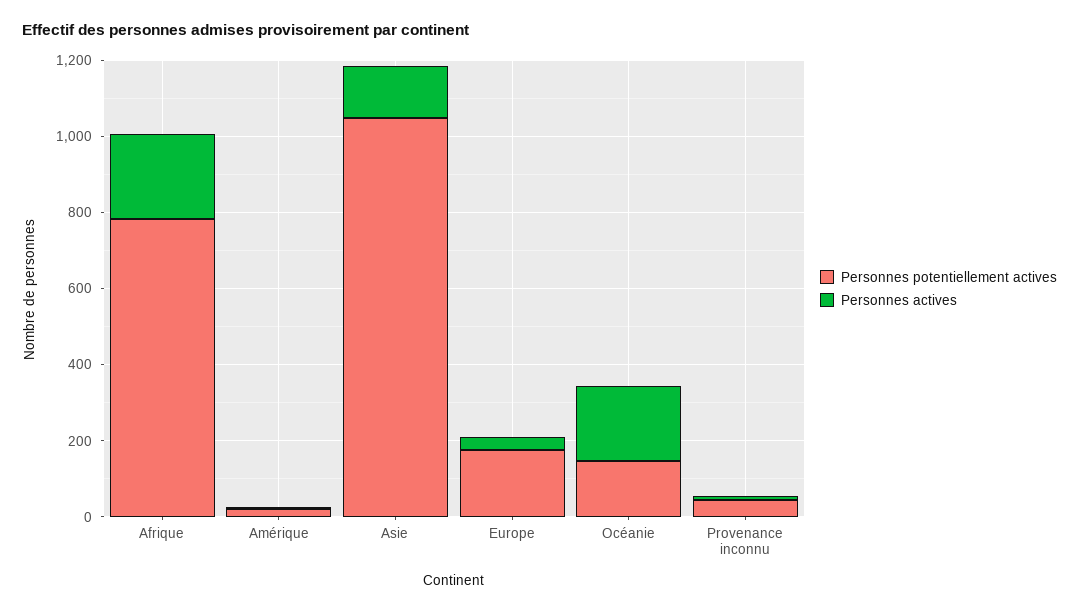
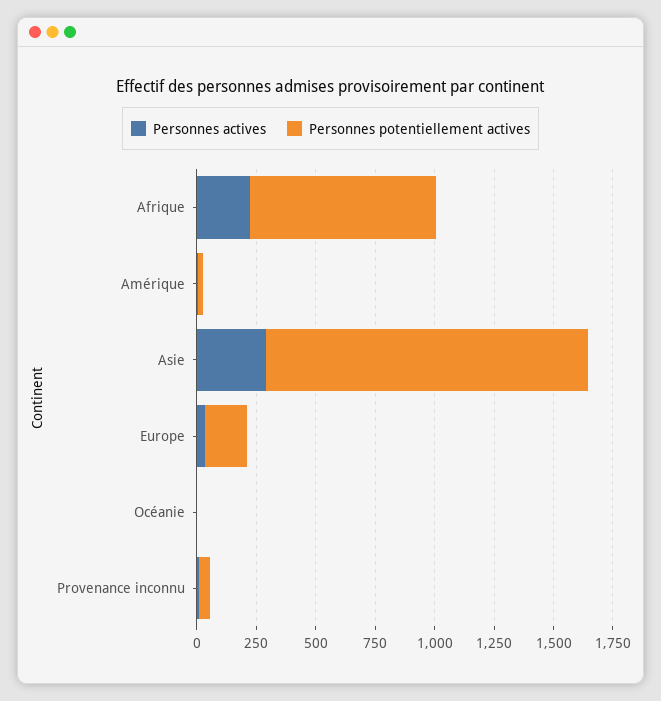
Personnes potentiellement actives, Asie: 1050 -> 1350
Personnes actives, Asie: 150 -> 300
Personnes potentiellement actives, Océanie: 150 -> 0
Personnes actives, Océanie: 200 -> 0

